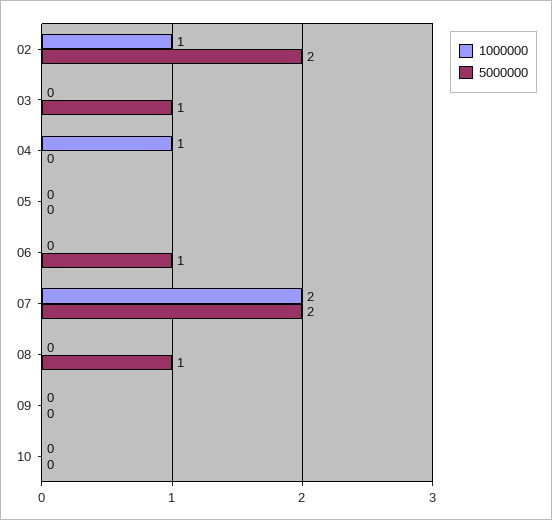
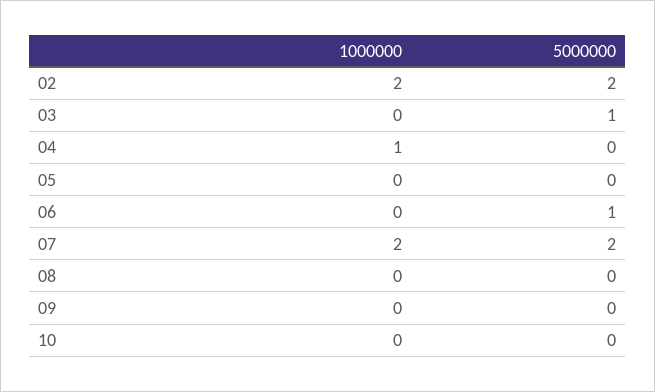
1000000, 02: 1 -> 2
5000000, 08: 1 -> 0

